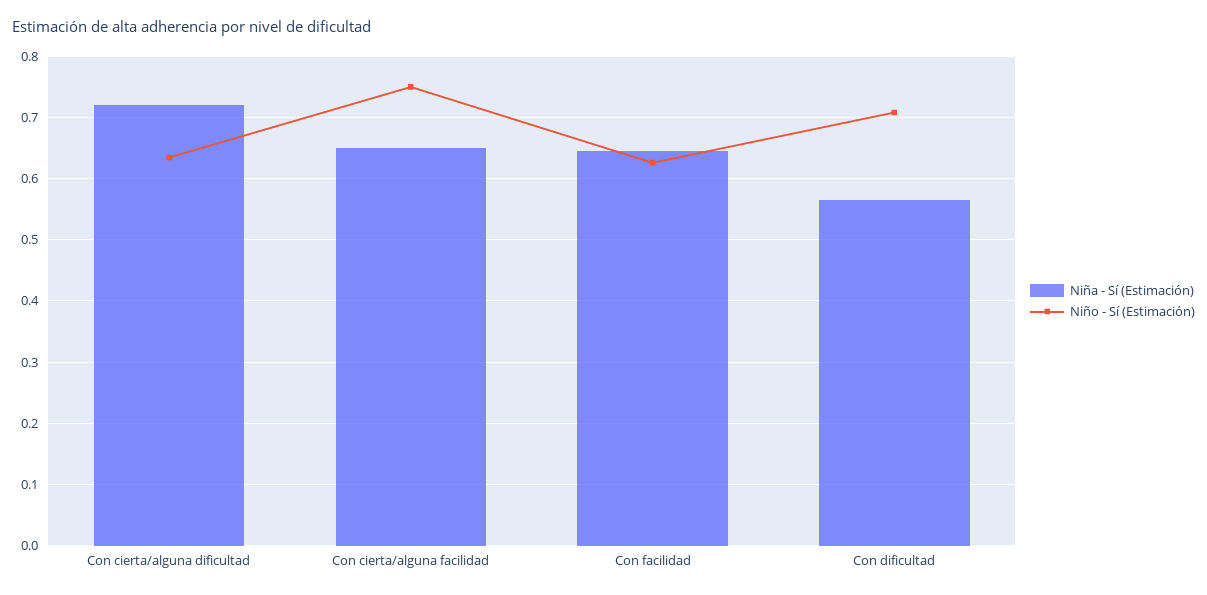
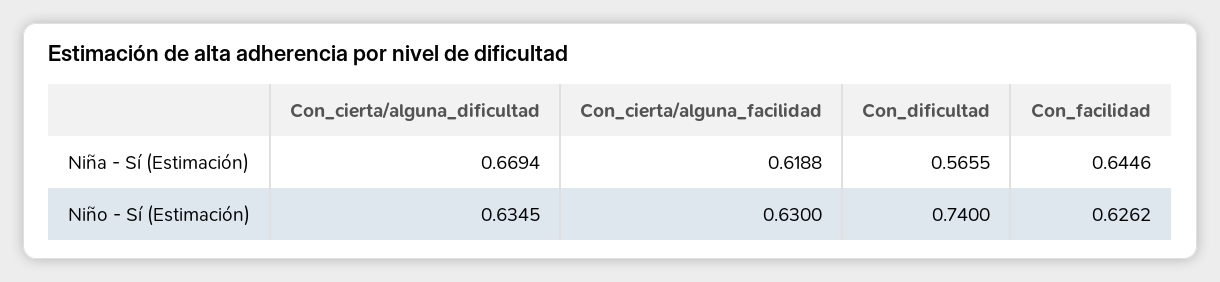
Niña - Sí (Estimación), Con cierta/alguna dificultad: 0.72 -> 0.6694
Niña - Sí (Estimación), Con cierta/alguna facilidad: 0.65 -> 0.6188
Niño - Sí (Estimación), Con cierta/alguna facilidad: 0.75 -> 0.63
Niño - Sí (Estimación), Con dificultad: 0.71 -> 0.74

